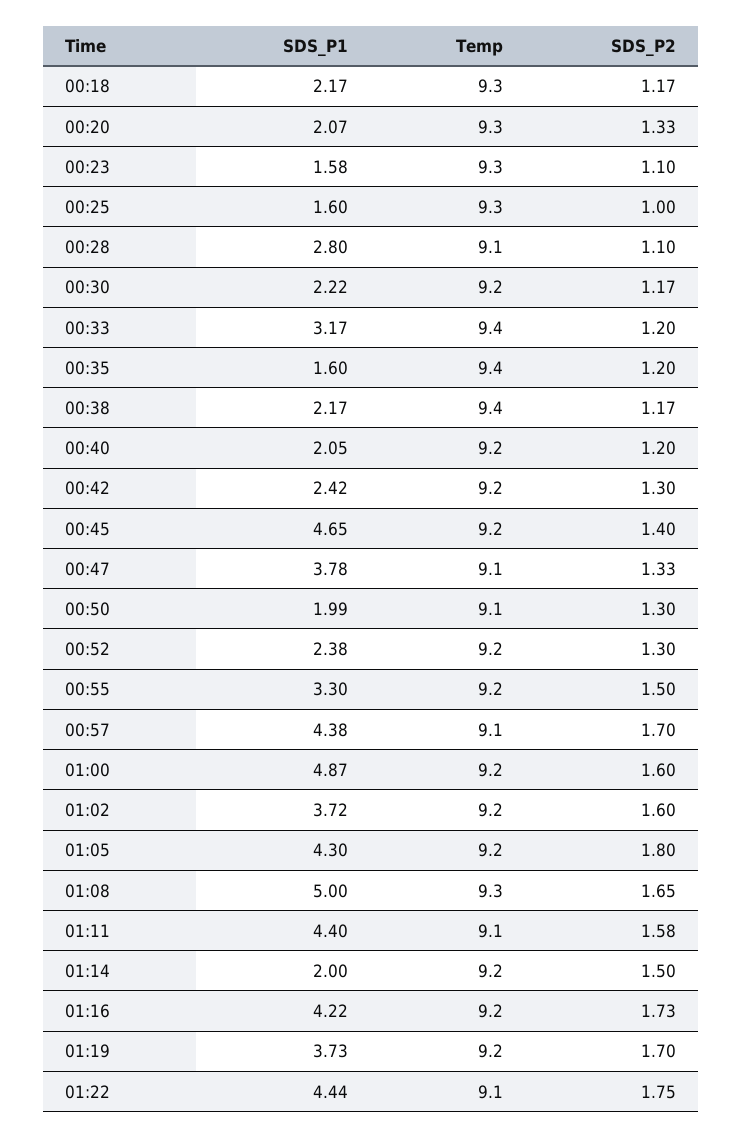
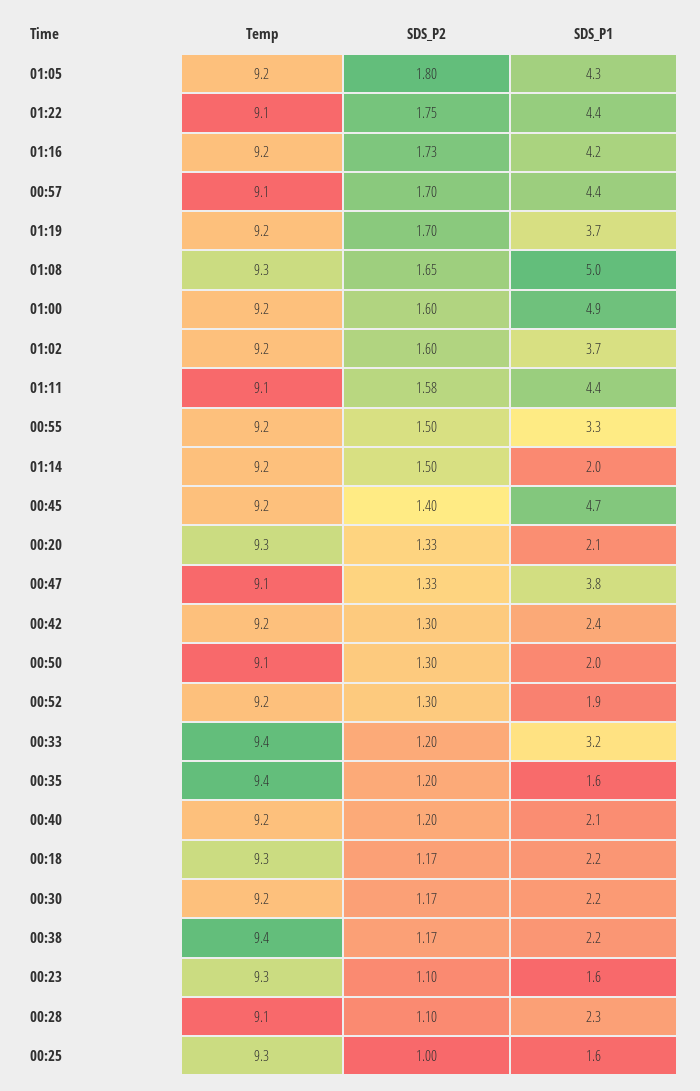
SDS_P1, 00:28: 2.8 -> 2.3
SDS_P1, 00:52: 2.38 -> 1.9

